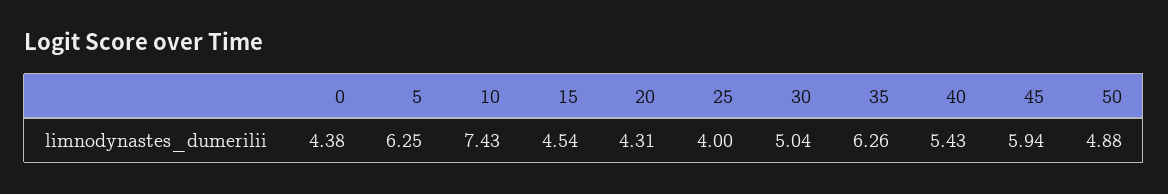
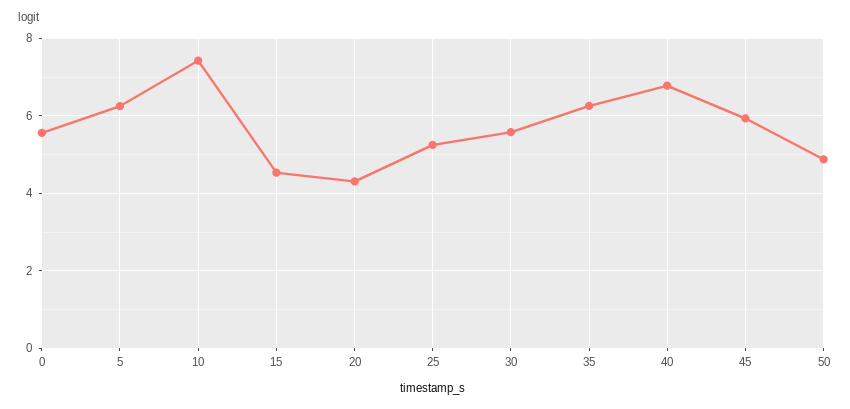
0: 4.38 -> 5.6
25: 4 -> 5.2
30: 5.04 -> 5.6
40: 5.43 -> 6.8

